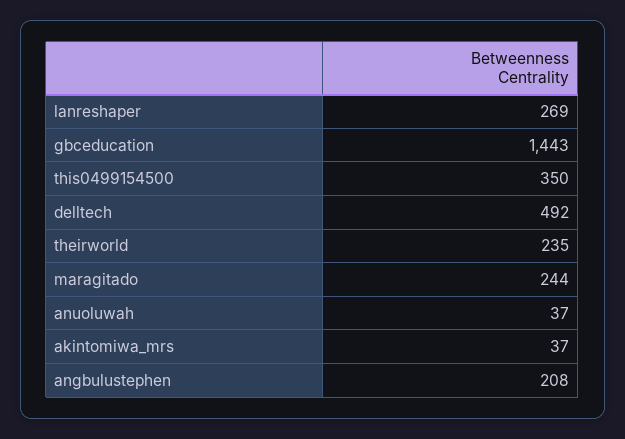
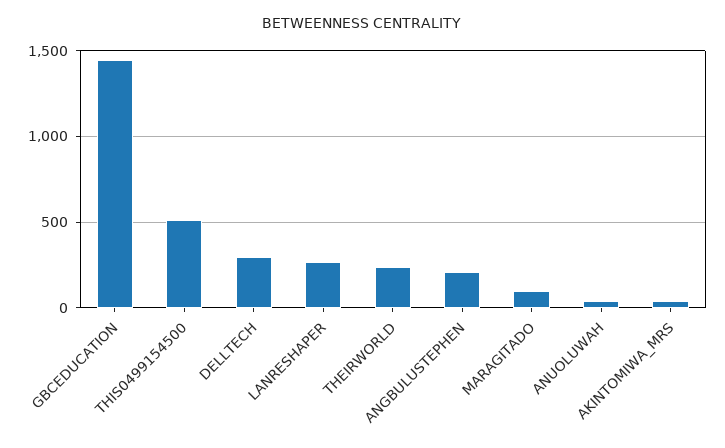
this0499154500: 350 -> 500
delltech: 492 -> 300
maragitado: 244 -> 100

